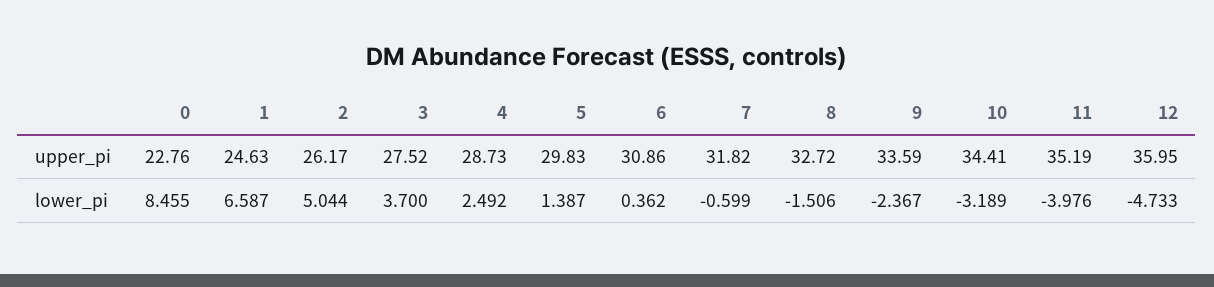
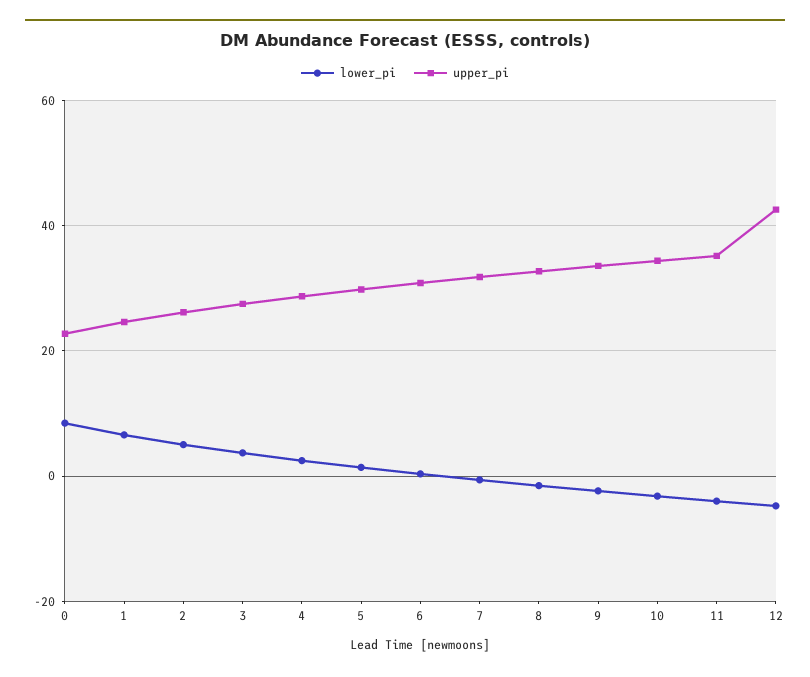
upper_pi, 12: 35.95 -> 42

